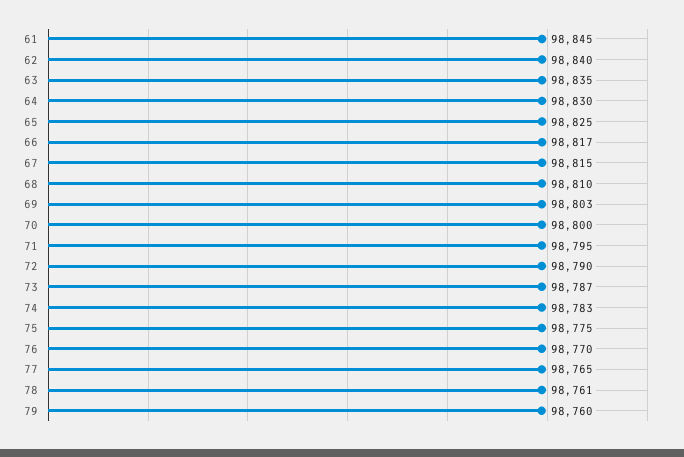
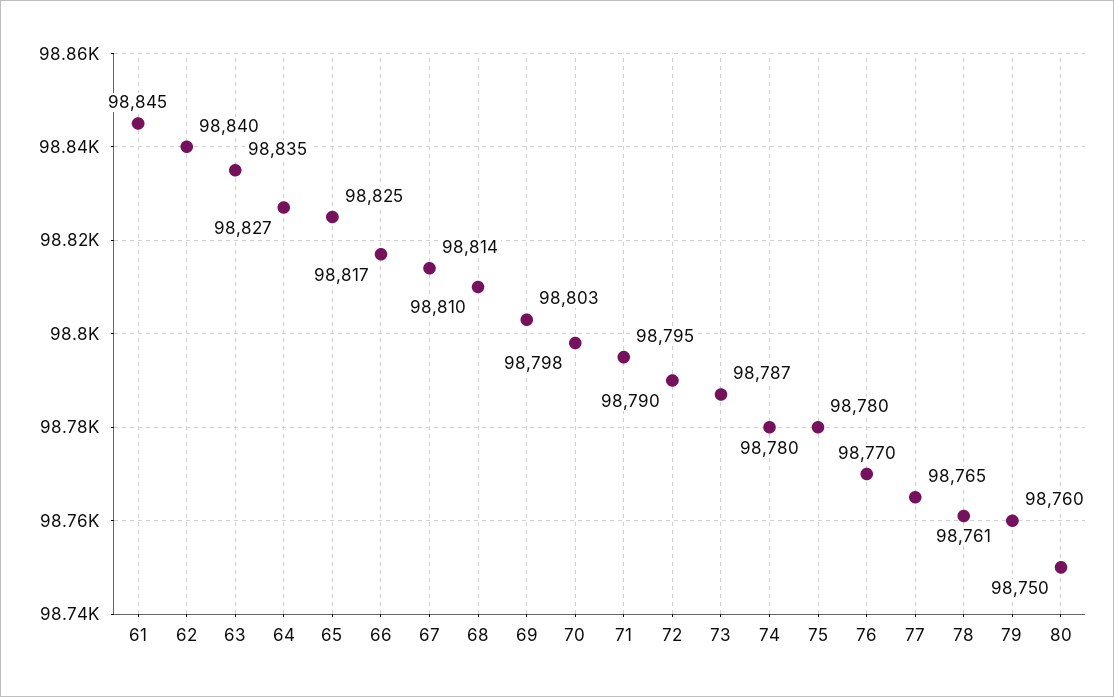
64: 98830 -> 98827
67: 98815 -> 98814
70: 98800 -> 98798
74: 98783 -> 98780
75: 98775 -> 98780
80: none -> 98750

